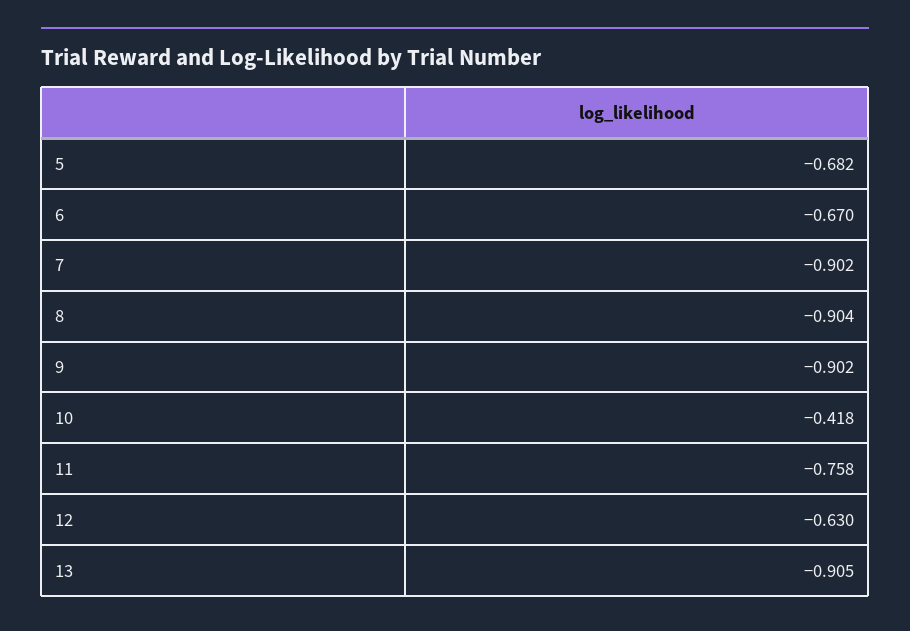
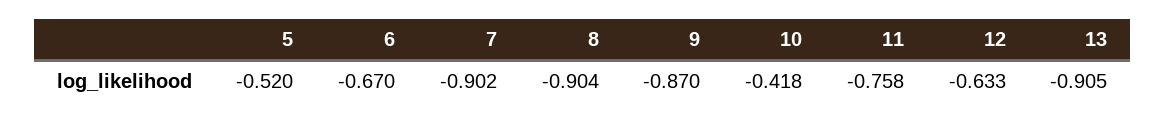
5: -0.682 -> -0.52
9: -0.902 -> -0.87
12: -0.63 -> -0.633

